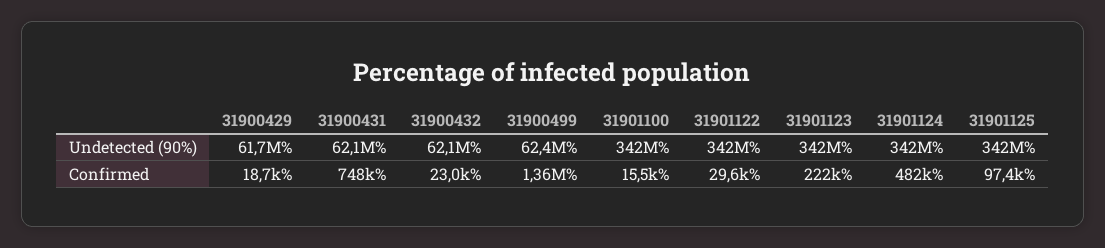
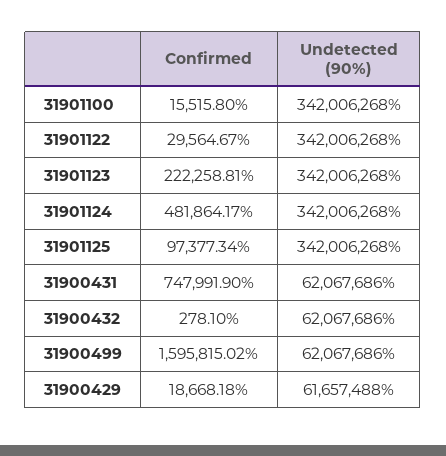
31900499, Undetected (90%): 62400000 -> 62067686
31900432, Confirmed: 23000 -> 278.1
31900499, Confirmed: 1360000 -> 1595815.02

